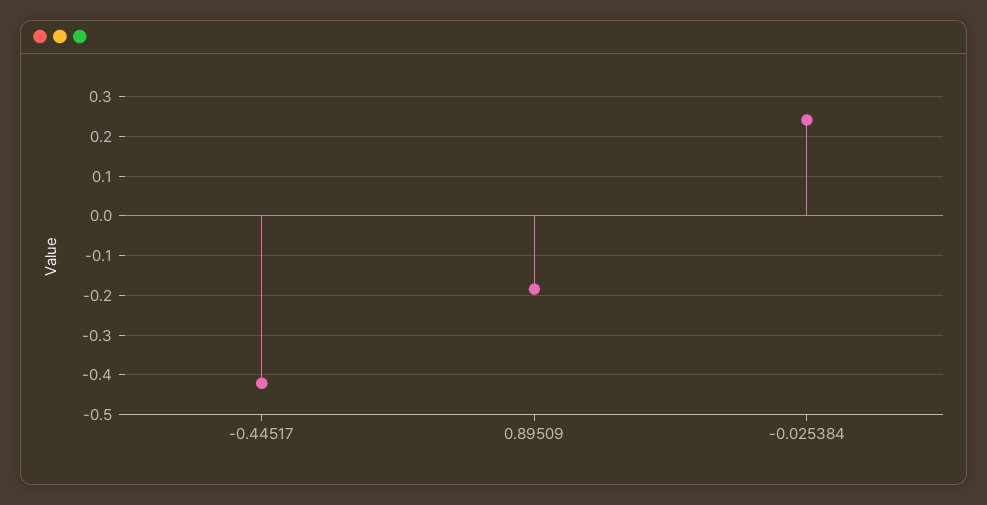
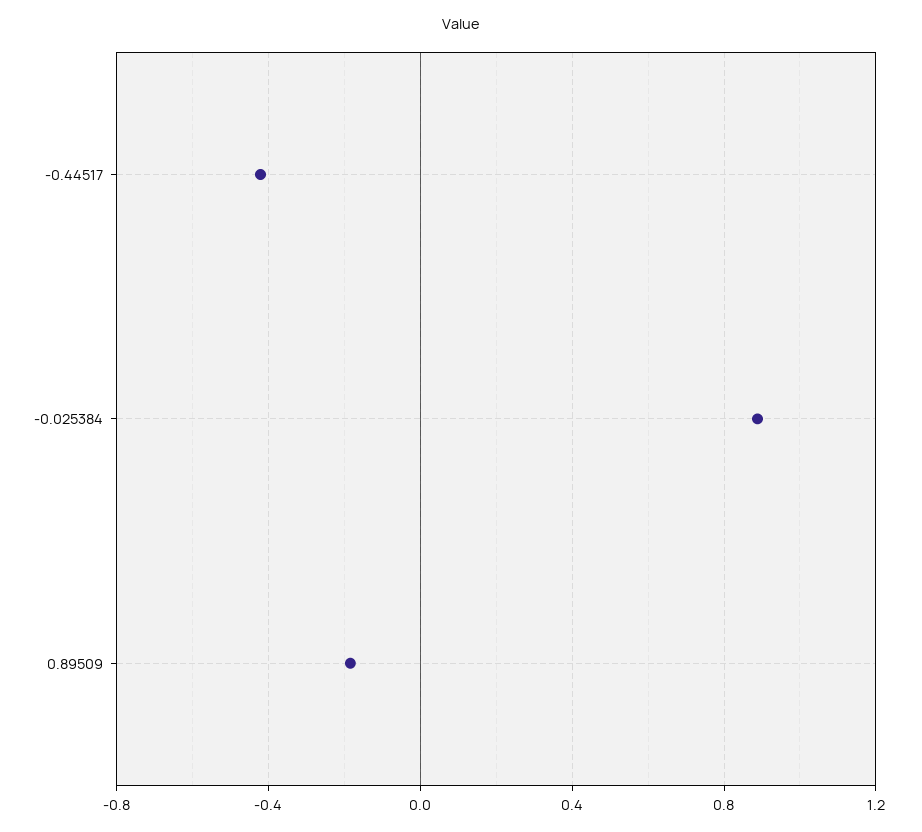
-0.025384: 0.24 -> 0.9

